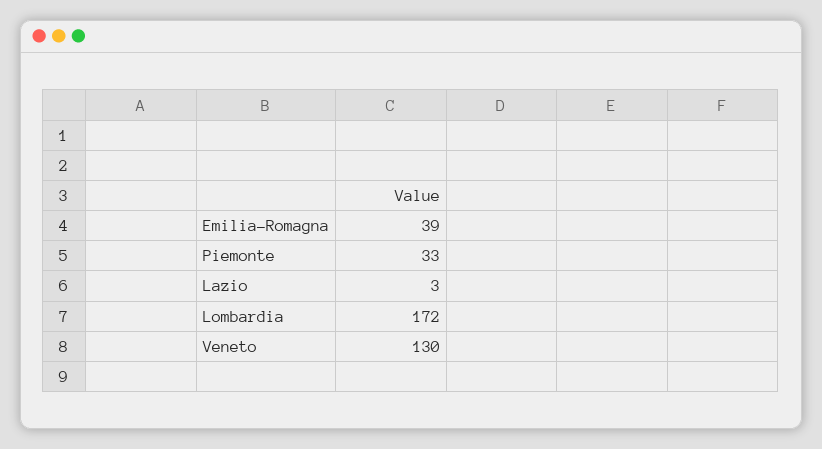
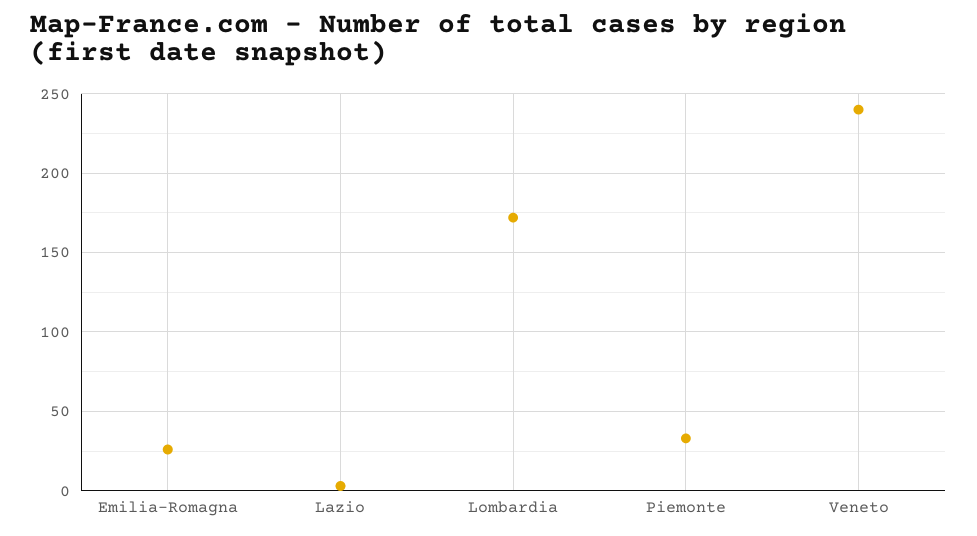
Emilia-Romagna: 39 -> 25
Veneto: 130 -> 240

